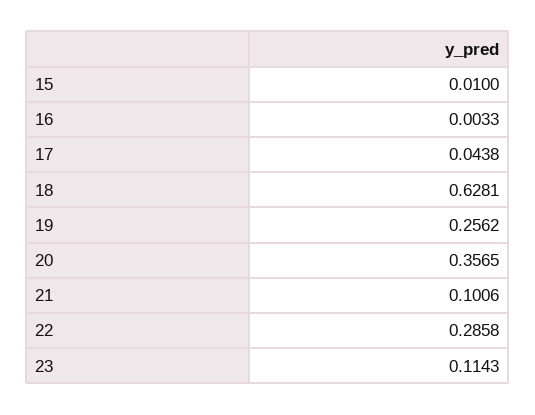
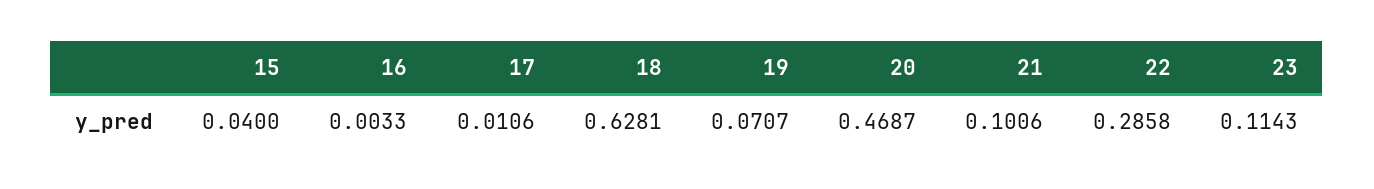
15: 0.01 -> 0.04
17: 0.0438 -> 0.0106
19: 0.2562 -> 0.0707
20: 0.3565 -> 0.4687

